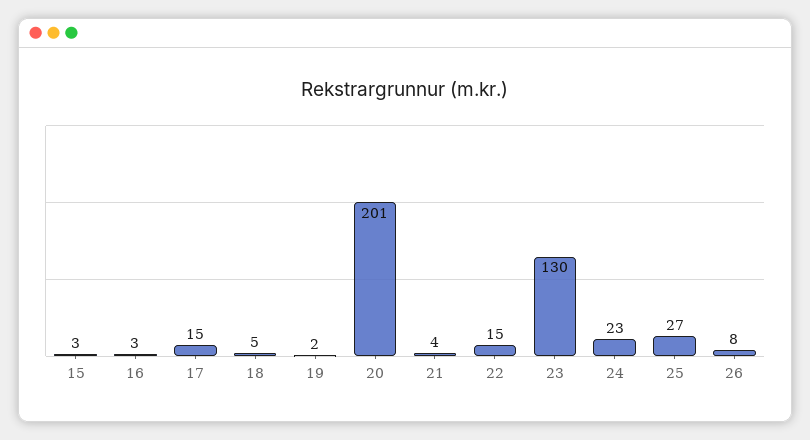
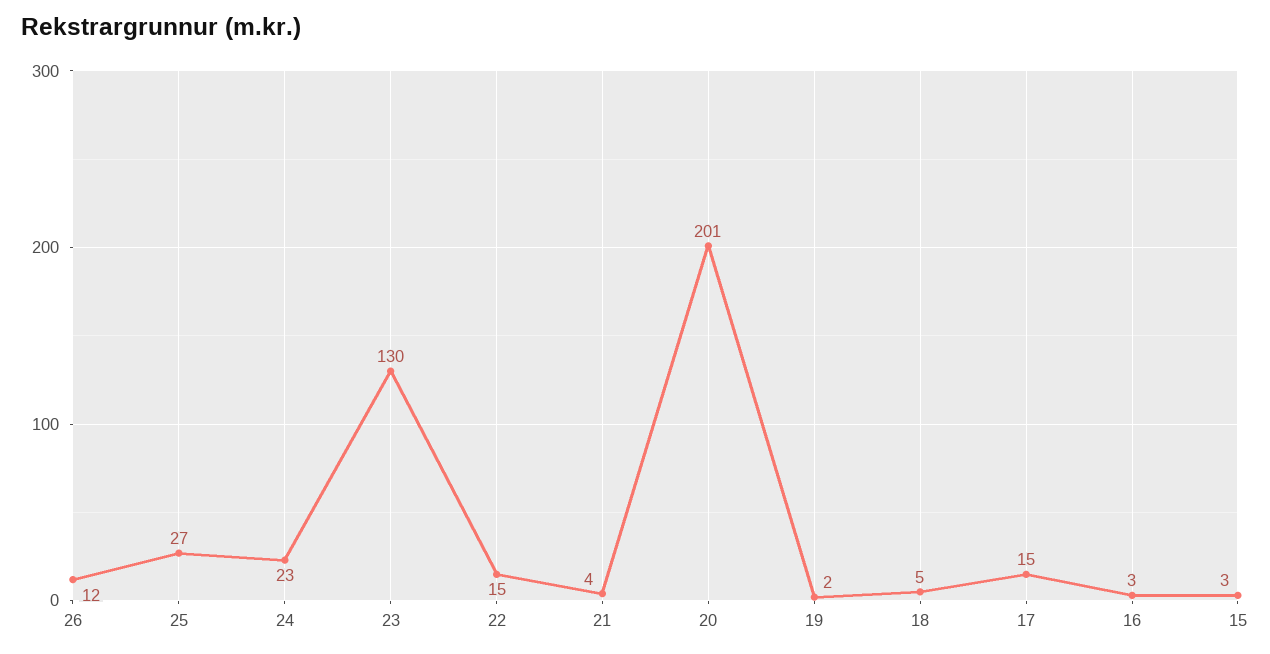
26: 8 -> 12

